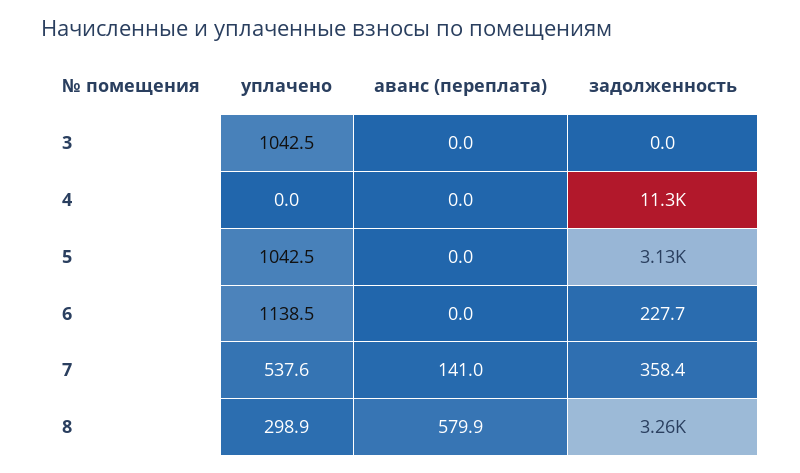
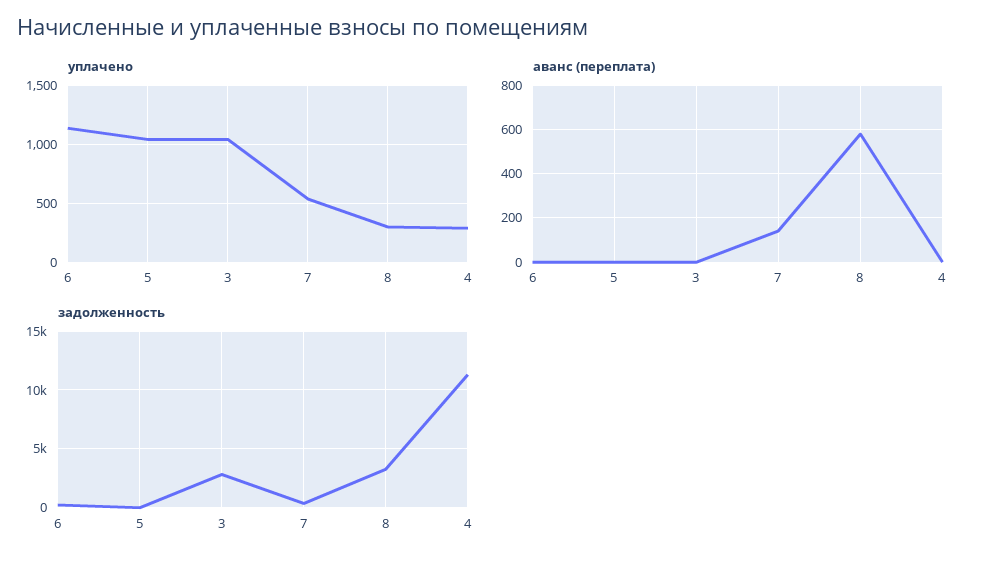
задолженность, 3: 0 -> 3000
уплачено, 4: 0 -> 300
задолженность, 5: 3130 -> 0

